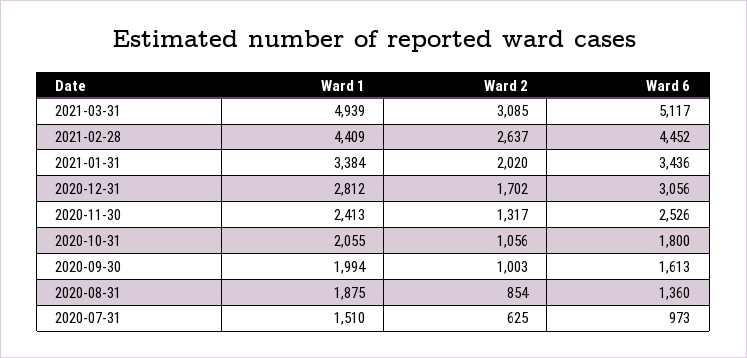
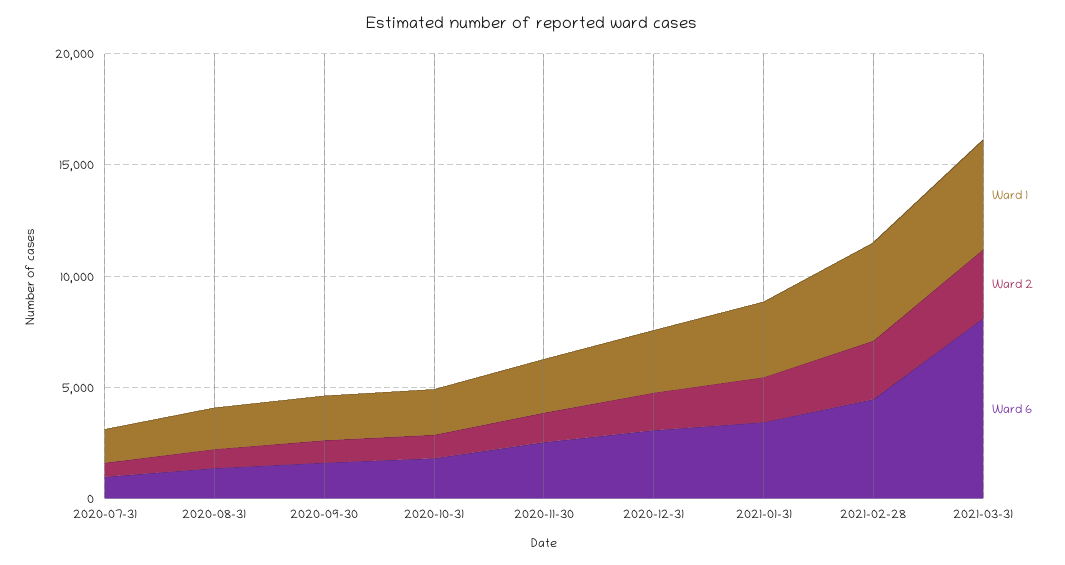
Ward 6, 2021-03-31: 5117 -> 8000

